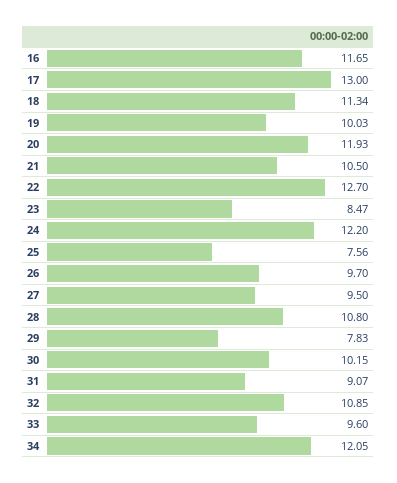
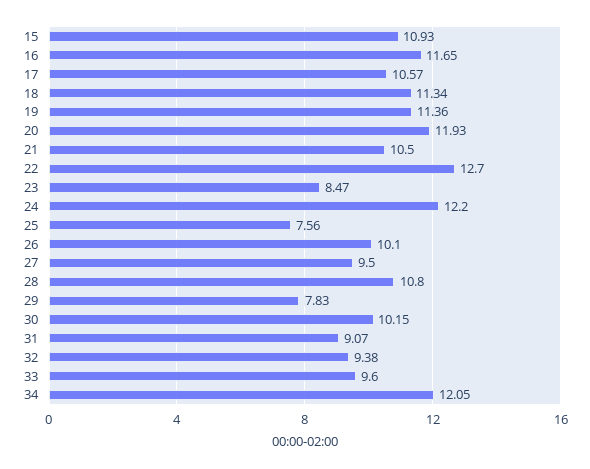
17: 13 -> 10.57
19: 10.03 -> 11.36
26: 9.7 -> 10.1
32: 10.85 -> 9.38
15: none -> 10.93

